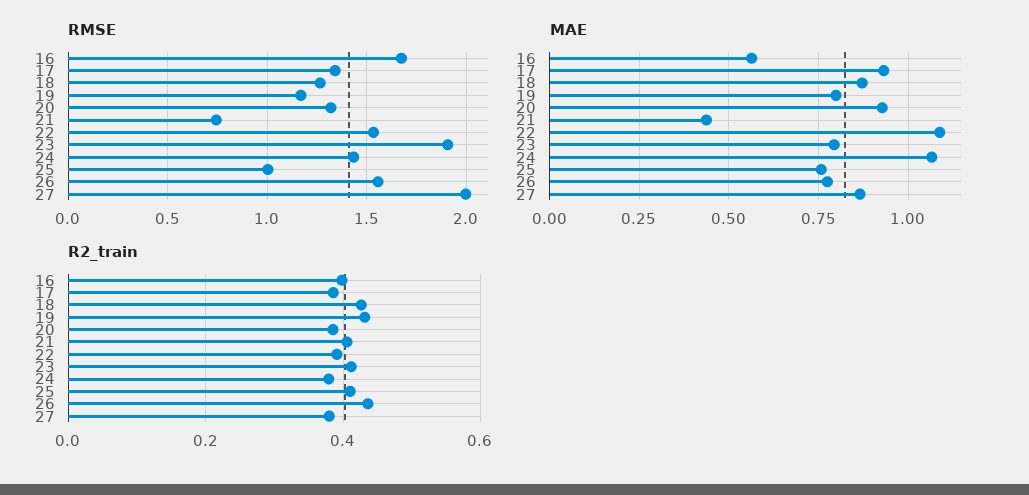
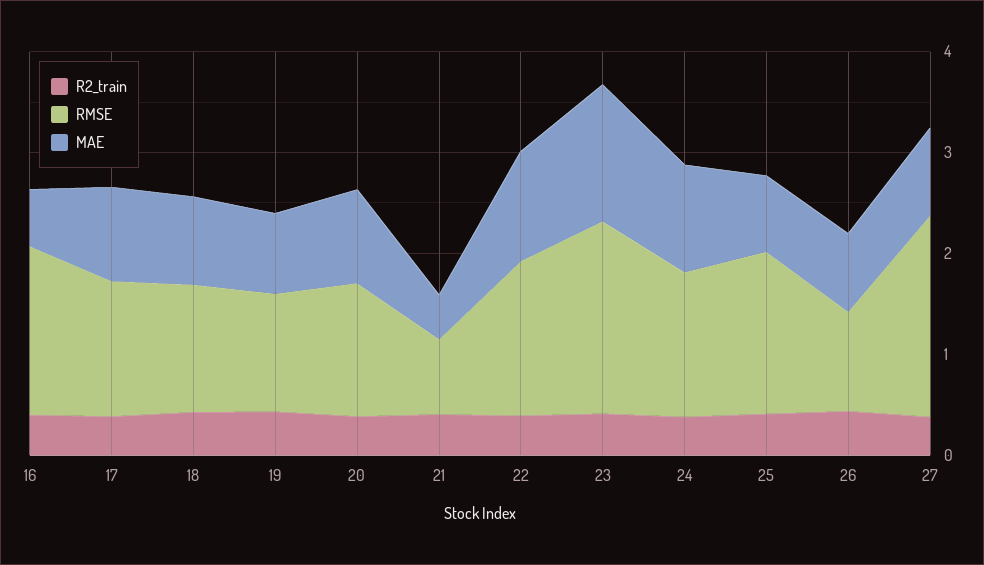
RMSE, 25: 1 -> 1.6
RMSE, 26: 1.55 -> 1
MAE, 23: 0.8 -> 1.4

